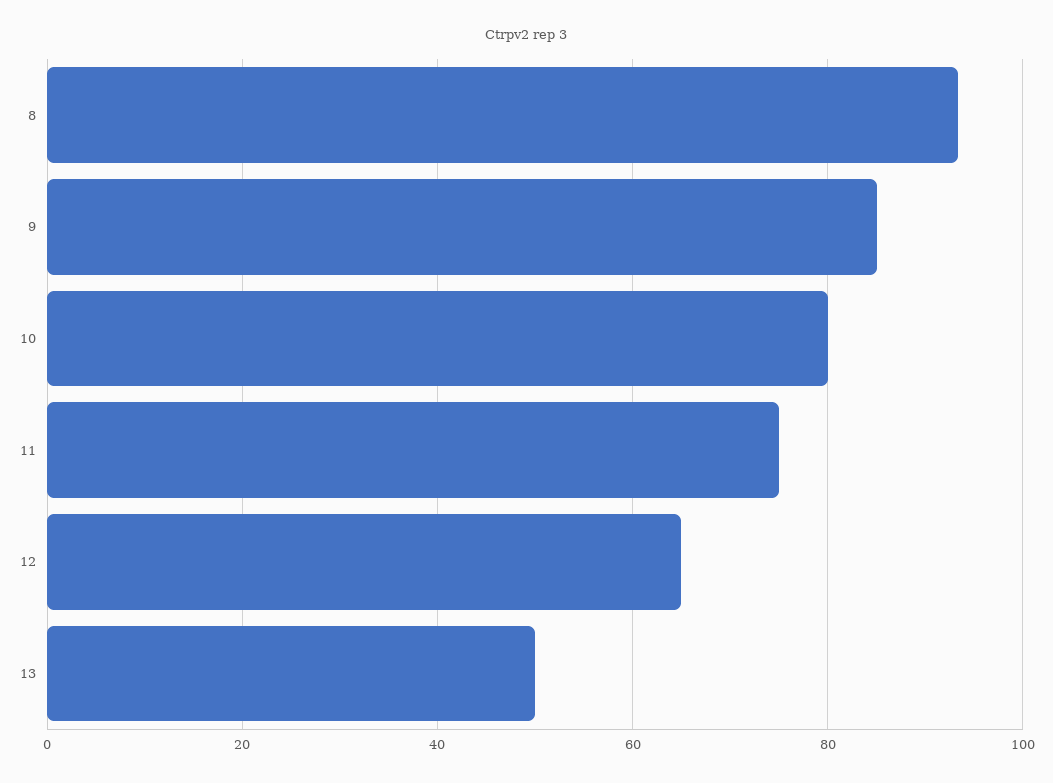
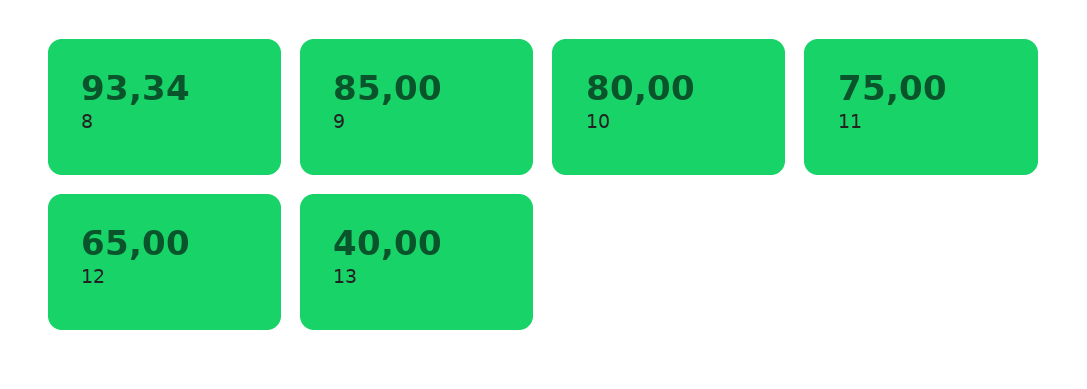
13: 50 -> 40

